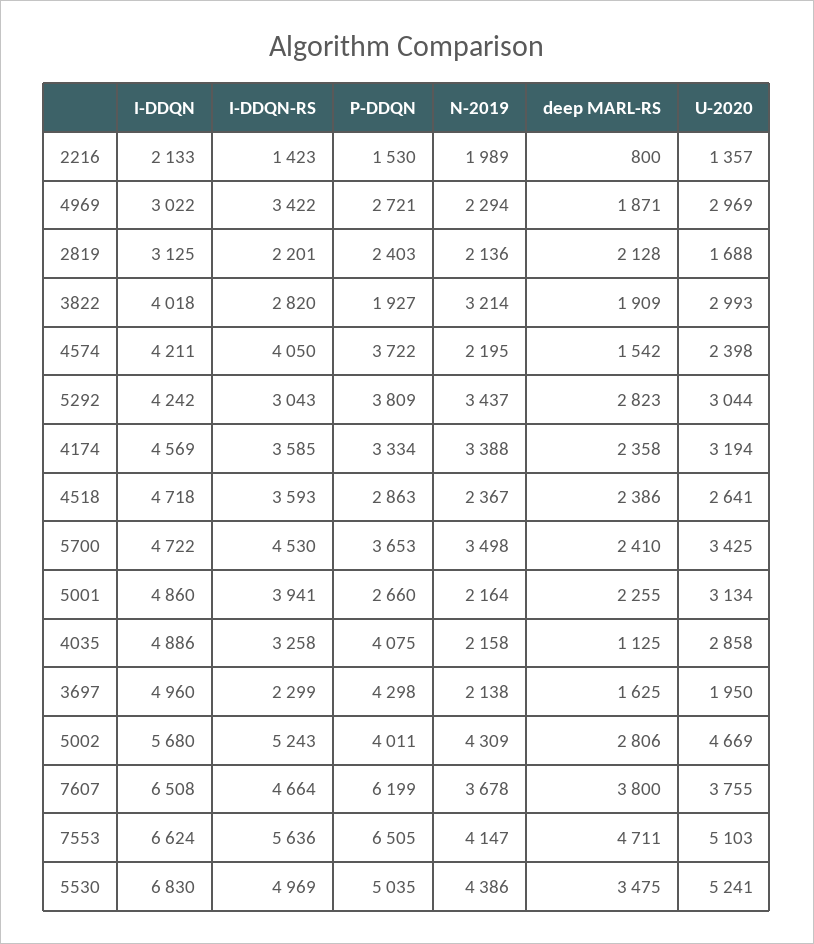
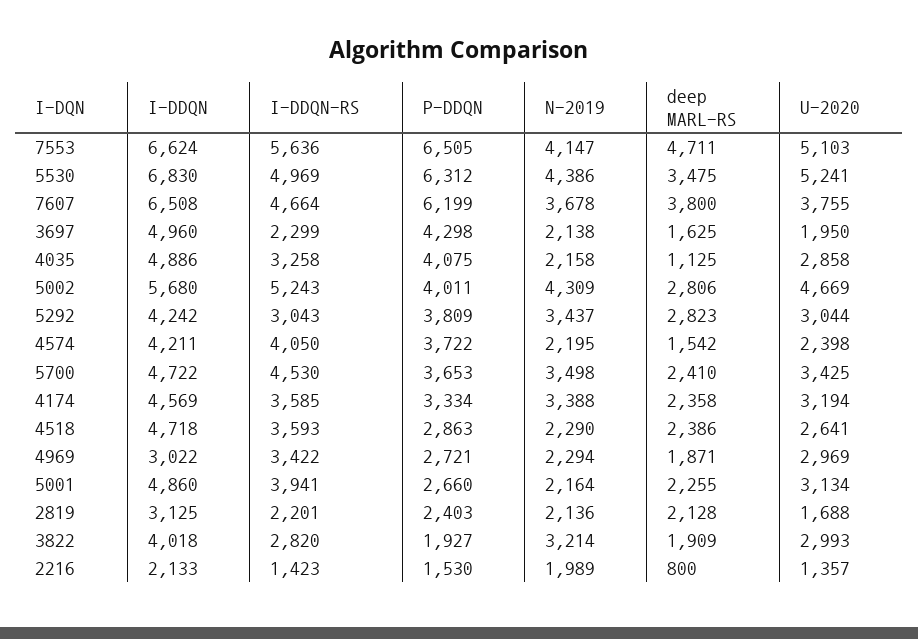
N-2019, 4518: 2367 -> 2290
P-DDQN, 5530: 5035 -> 6312

